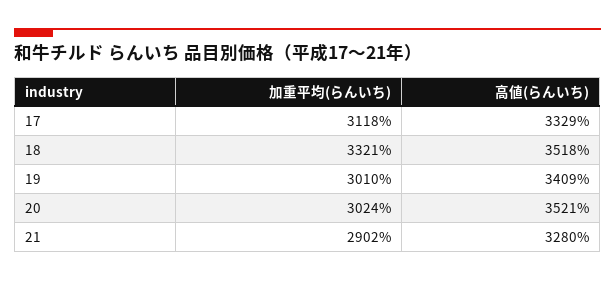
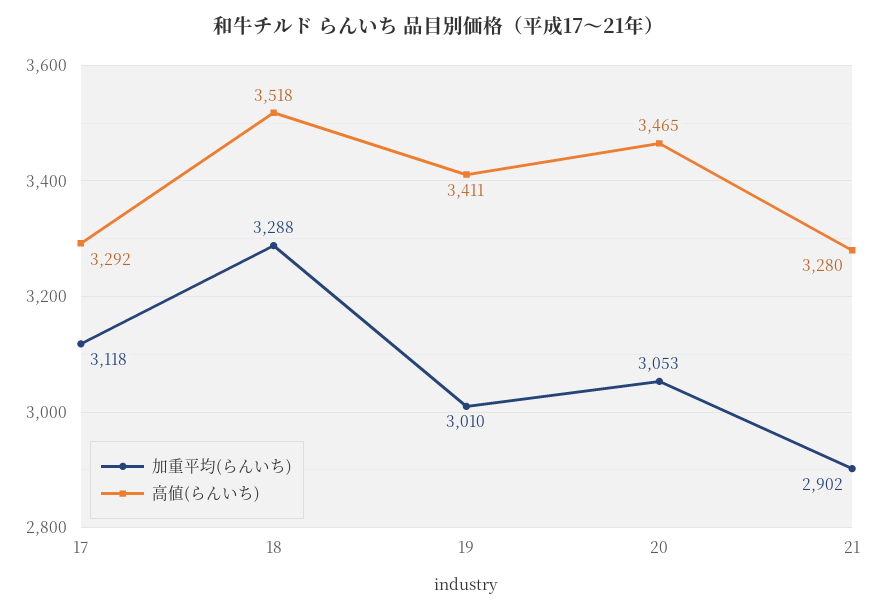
高値(らんいち), 17: 3329 -> 3292
加重平均(らんいち), 18: 3321 -> 3288
高値(らんいち), 19: 3409 -> 3411
加重平均(らんいち), 20: 3024 -> 3053
高値(らんいち), 20: 3521 -> 3465

